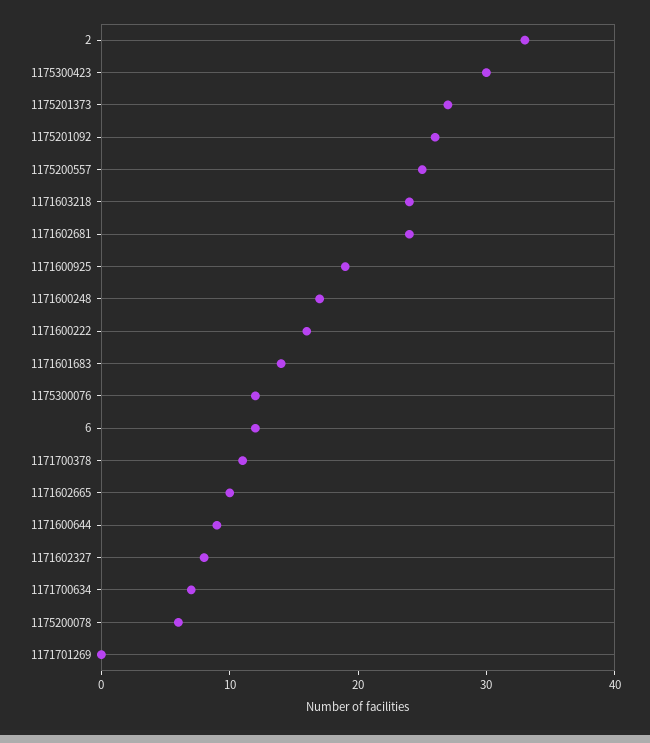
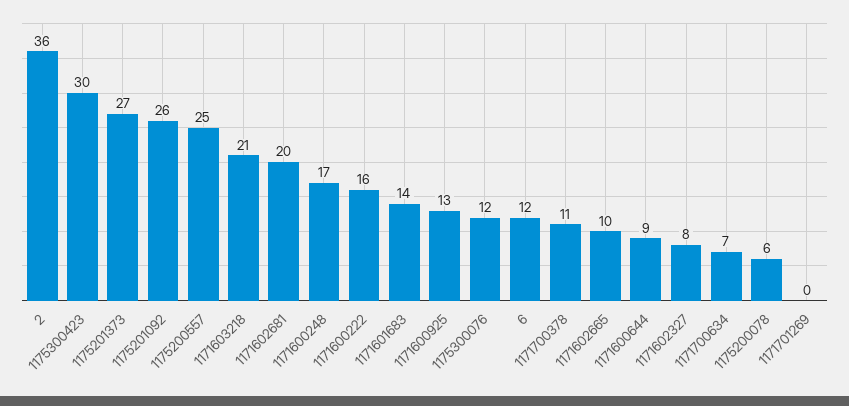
2: 33 -> 36
1171603218: 24 -> 21
1171602681: 24 -> 20
1171600925: 19 -> 13

